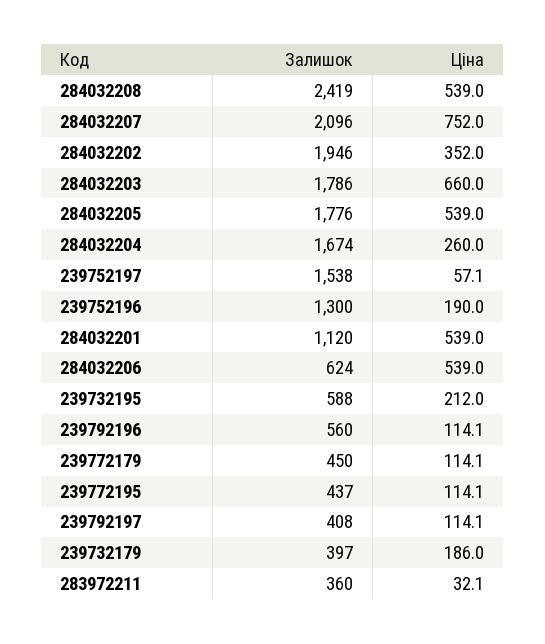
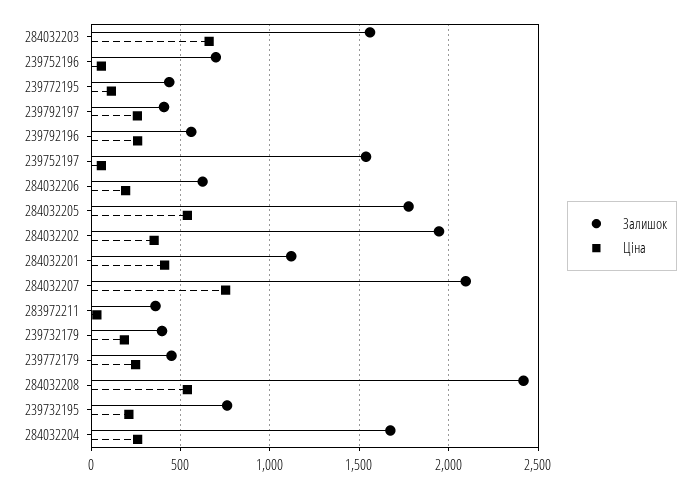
Залишок, 284032203: 1786 -> 1550
Залишок, 239752196: 1300 -> 700
Ціна, 239752196: 190 -> 50
Ціна, 284032201: 539 -> 400
Ціна, 284032206: 539 -> 200
Залишок, 239732195: 588 -> 750
Ціна, 239792196: 114.1 -> 250
Ціна, 239772179: 114.1 -> 250
Ціна, 239792197: 114.1 -> 250

